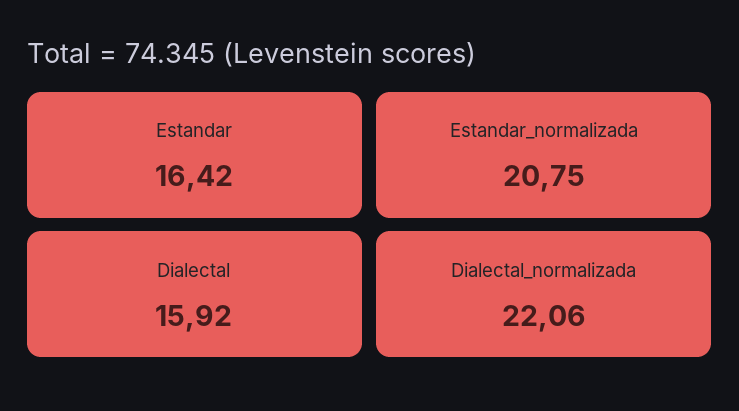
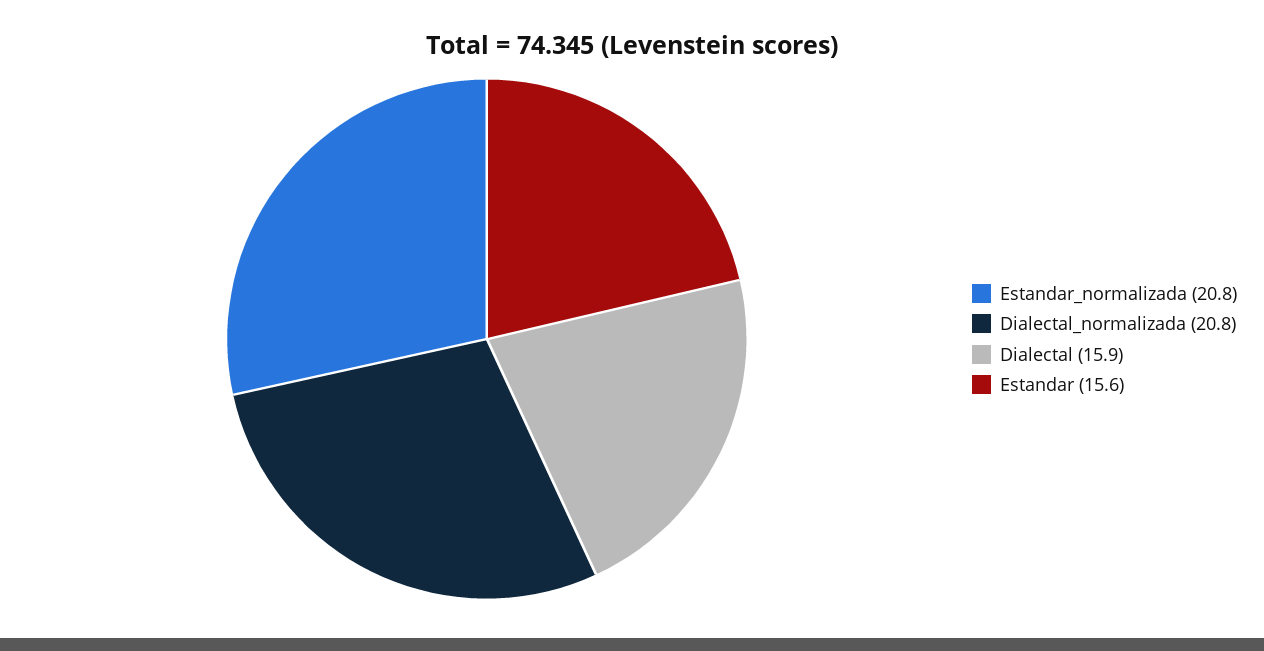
Estandar: 16.42 -> 15.6
Dialectal_normalizada: 22.06 -> 20.8

